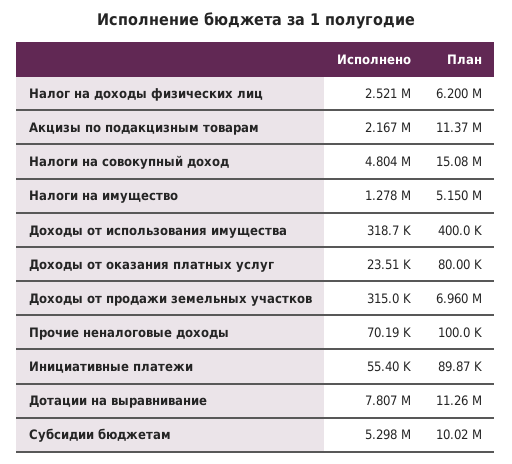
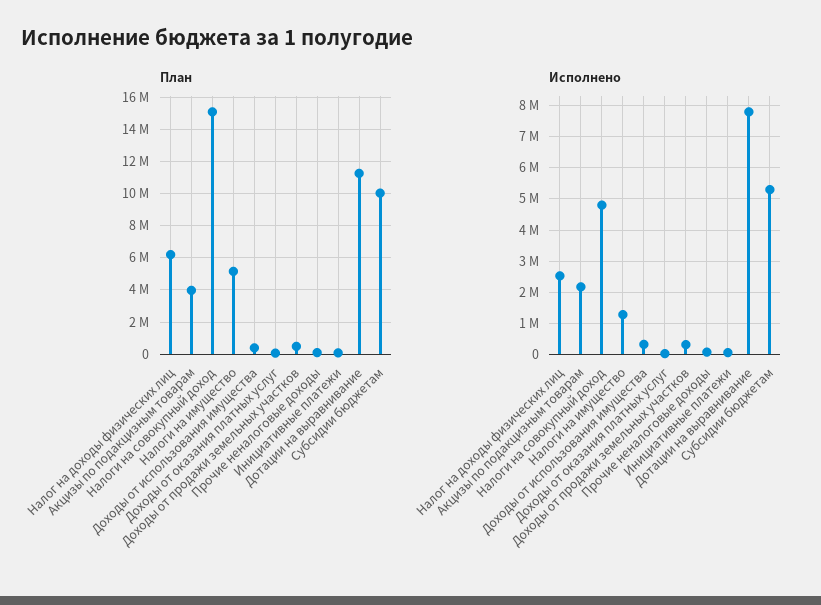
План, Акцизы по подакцизным товарам: 11370000 -> 4000000
План, Доходы от продажи земельных участков: 6960000 -> 500000

